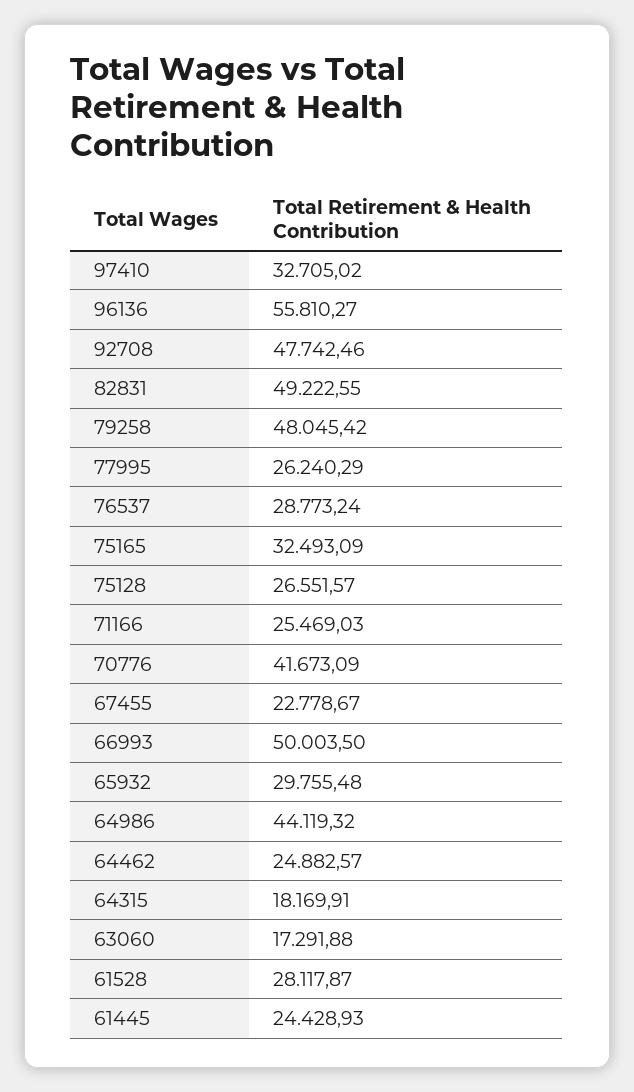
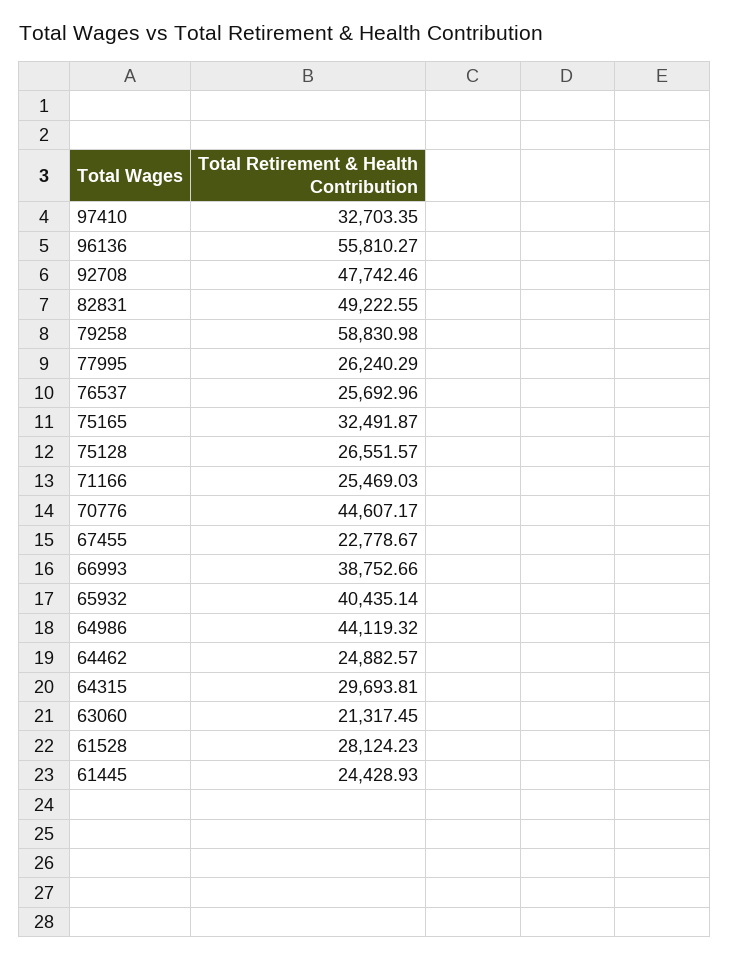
97410: 32705.02 -> 32703.35
79258: 48045.42 -> 58830.98
76537: 28773.24 -> 25692.96
75165: 32493.09 -> 32491.87
70776: 41673.09 -> 44607.17
66993: 50003.5 -> 38752.66
65932: 29755.48 -> 40435.14
64315: 18169.91 -> 29693.81
63060: 17291.88 -> 21317.45
61528: 28117.87 -> 28124.23

